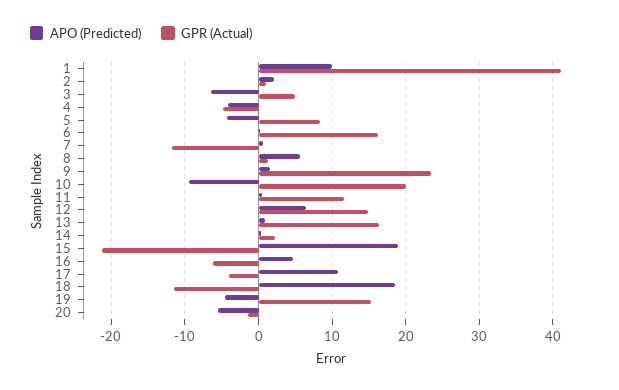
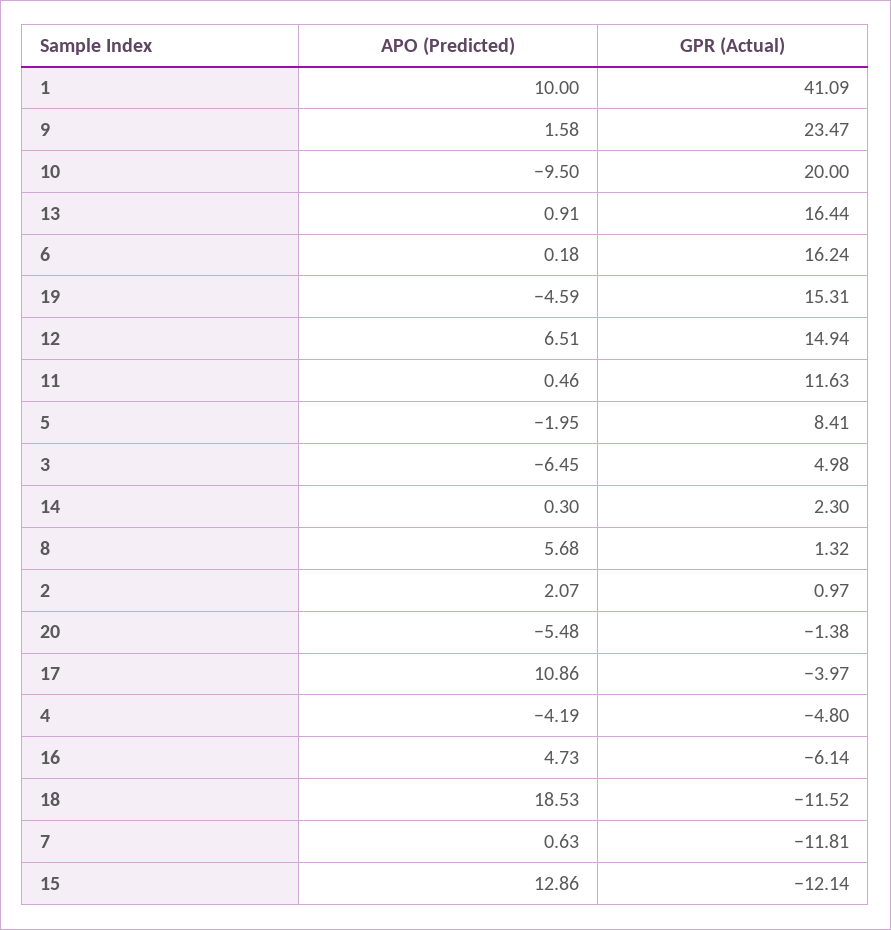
APO (Predicted), 5: -4 -> -1.95
APO (Predicted), 15: 19 -> 12.86
GPR (Actual), 15: -21 -> -12.14

